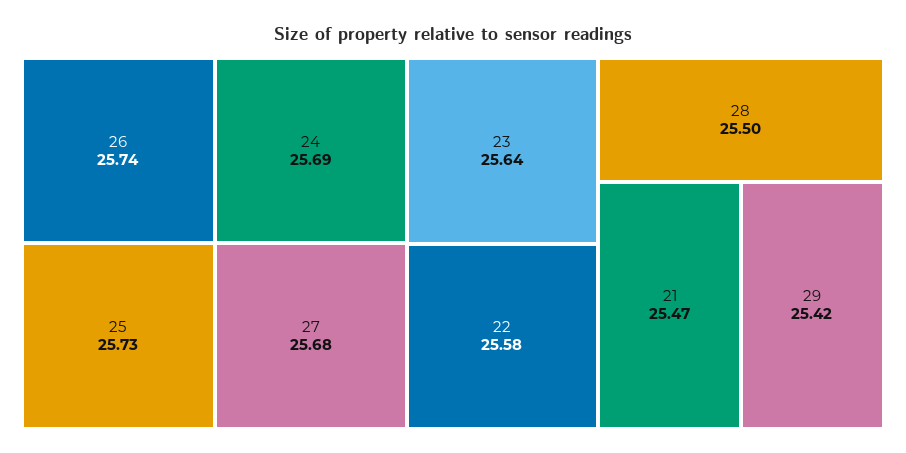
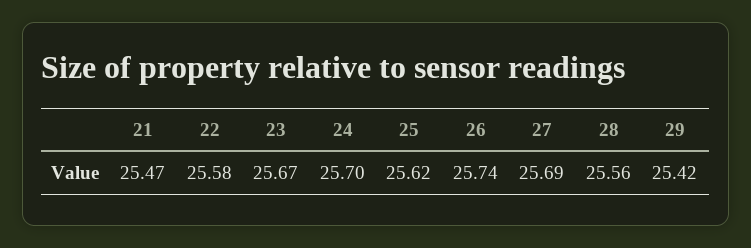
25: 25.73 -> 25.62
24: 25.69 -> 25.7
27: 25.68 -> 25.69
23: 25.64 -> 25.67
28: 25.5 -> 25.56

